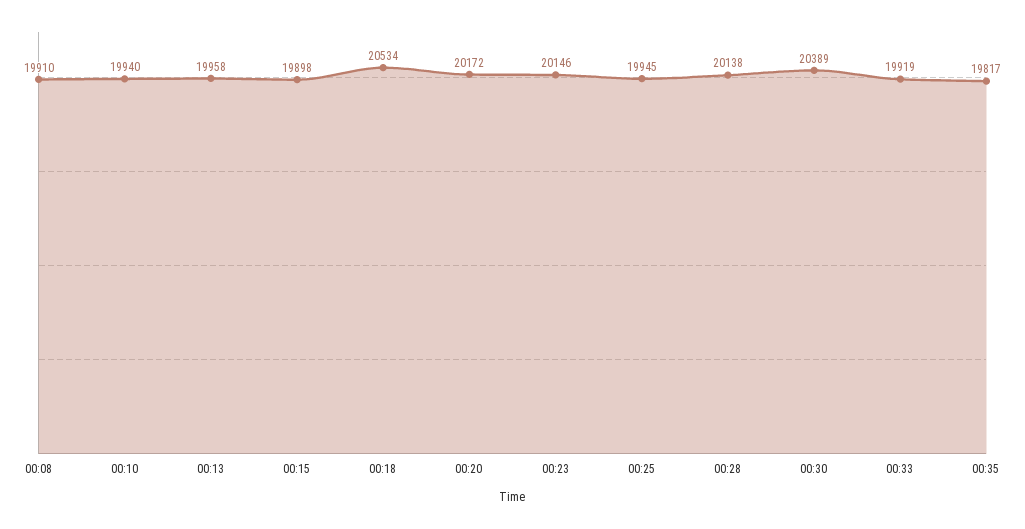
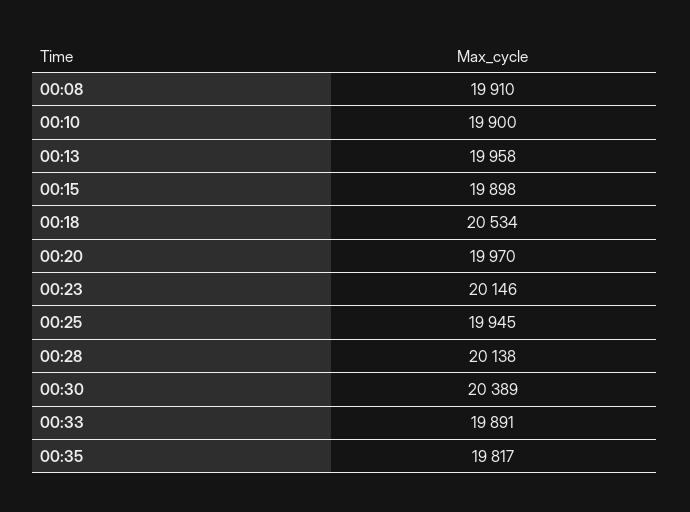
00:10: 19940 -> 19900
00:20: 20172 -> 19970
00:33: 19919 -> 19891

